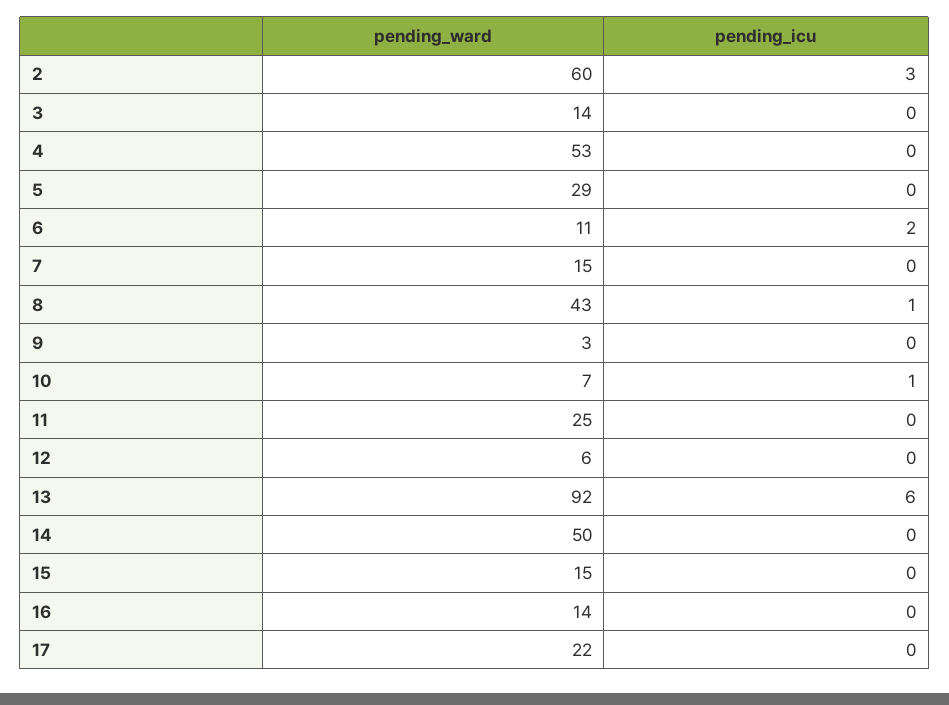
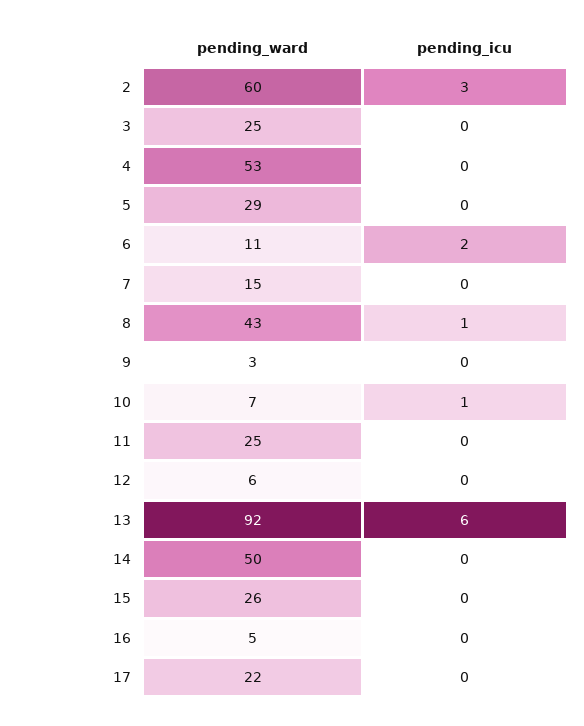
pending_ward, 3: 14 -> 25
pending_ward, 15: 15 -> 26
pending_ward, 16: 14 -> 5

